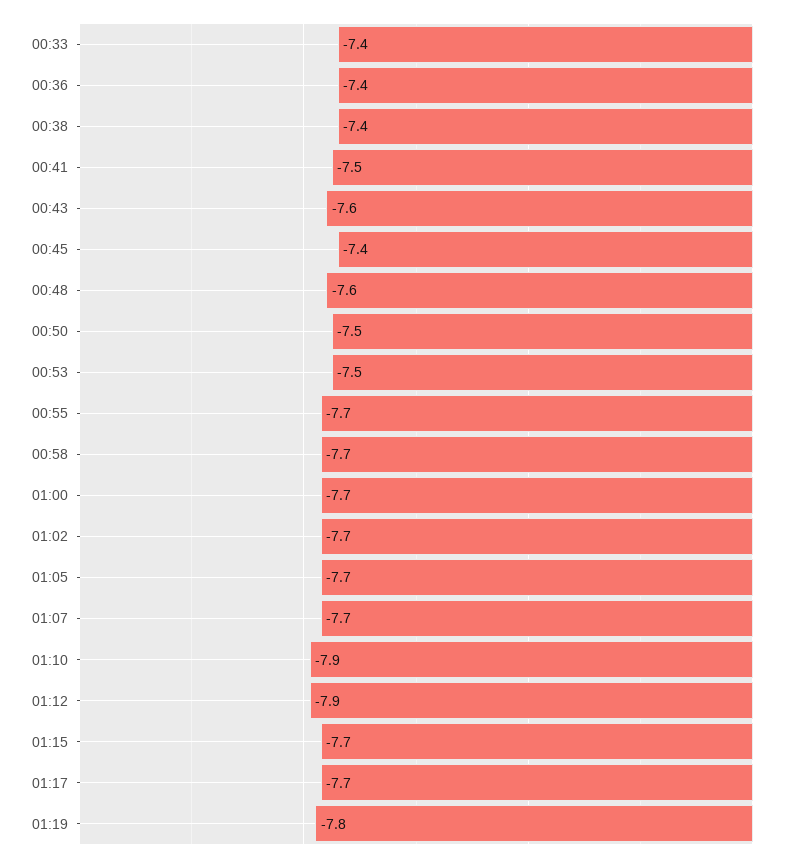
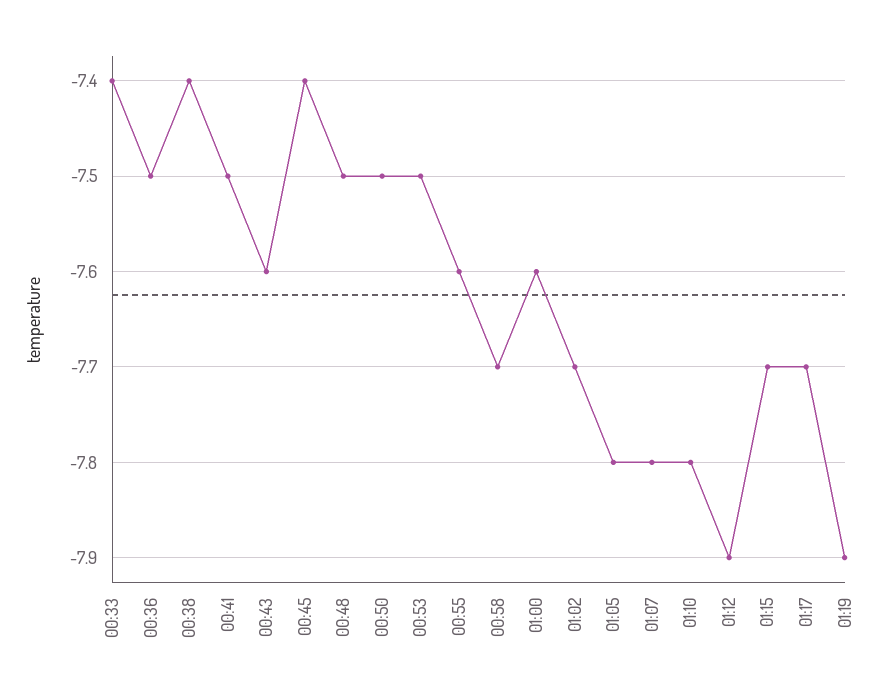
00:36: -7.4 -> -7.5
00:48: -7.6 -> -7.5
00:55: -7.7 -> -7.6
01:00: -7.7 -> -7.6
01:05: -7.7 -> -7.8
01:07: -7.7 -> -7.8
01:10: -7.9 -> -7.8
01:19: -7.8 -> -7.9

